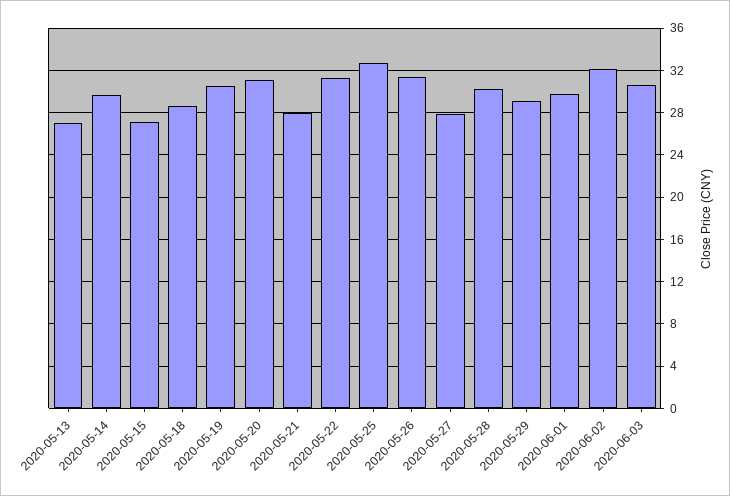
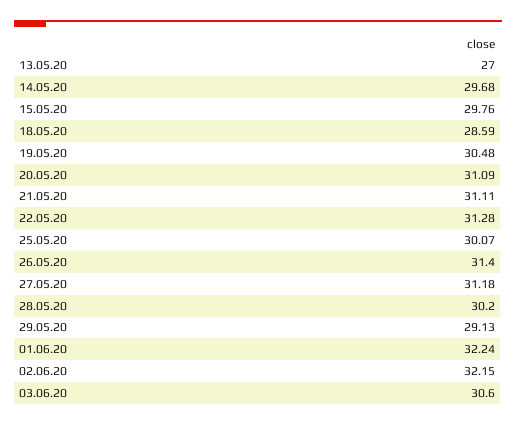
2020-05-15: 27 -> 29.76
2020-05-21: 28 -> 31.11
2020-05-25: 33 -> 30.07
2020-05-27: 28 -> 31.18
2020-06-01: 30 -> 32.24

